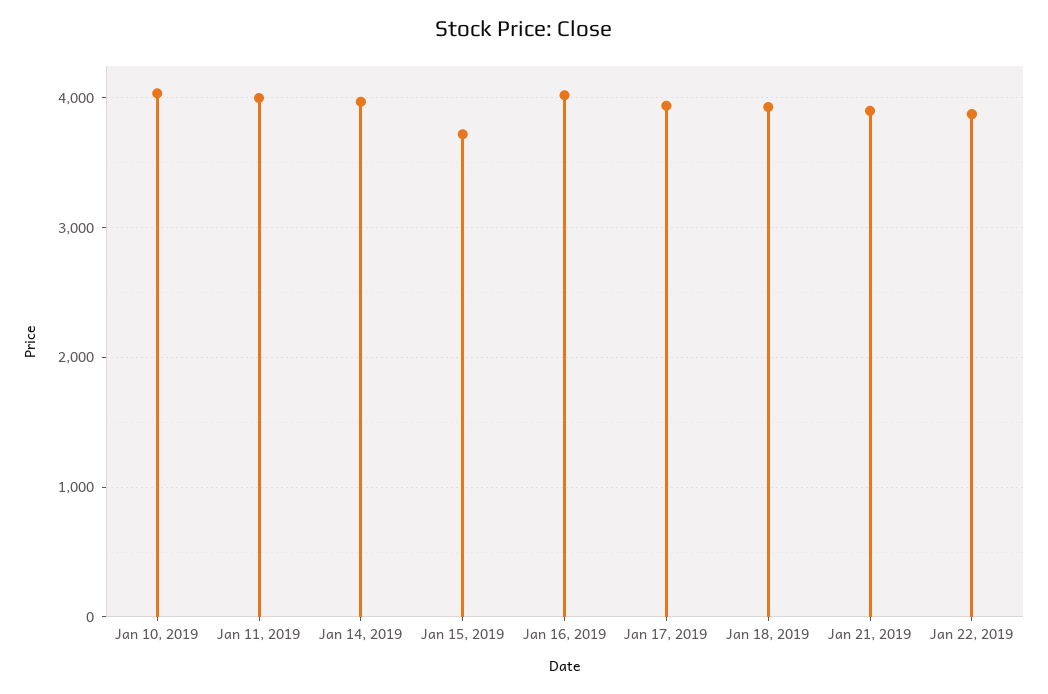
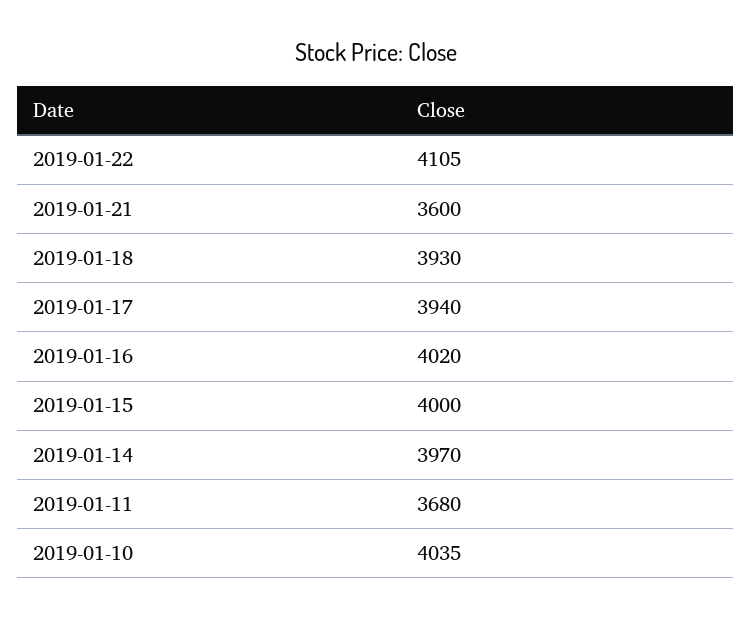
Jan 11, 2019: 4000 -> 3680
Jan 15, 2019: 3700 -> 4000
Jan 21, 2019: 3900 -> 3600
Jan 22, 2019: 3900 -> 4105

